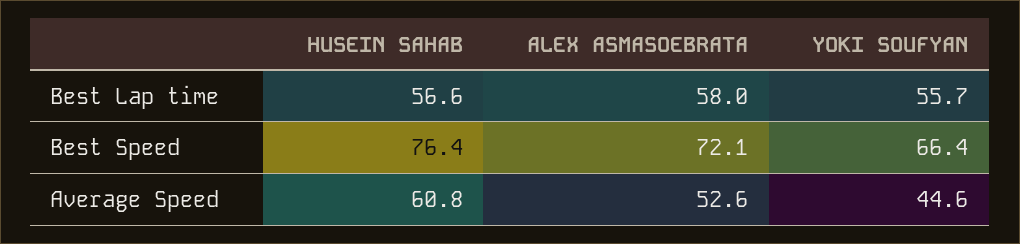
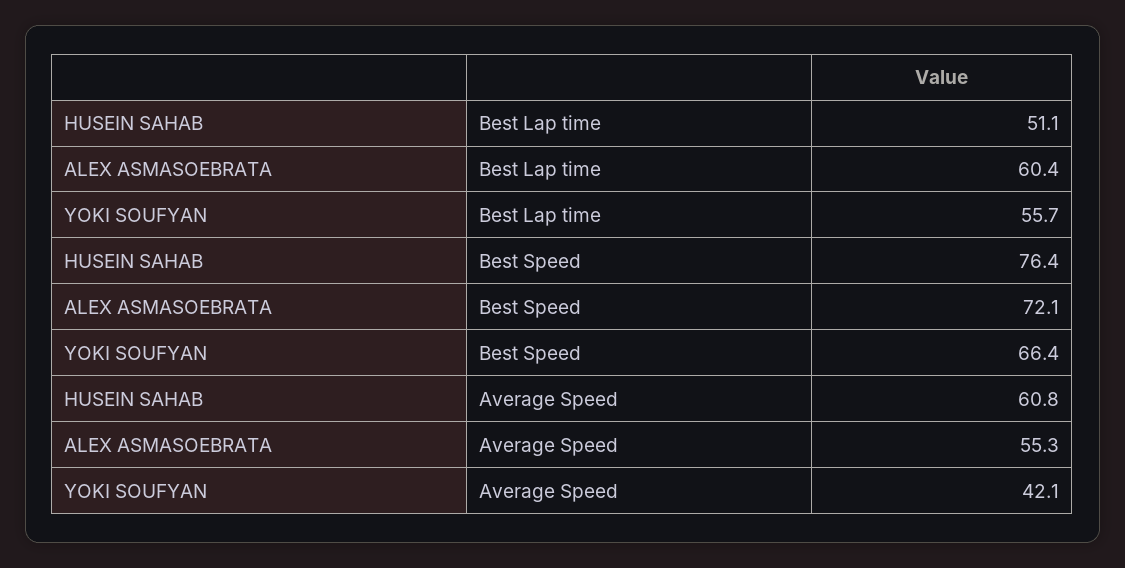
HUSEIN SAHAB, Best Lap time: 56.6 -> 51.1
ALEX ASMASOEBRATA, Best Lap time: 58 -> 60.4
ALEX ASMASOEBRATA, Average Speed: 52.6 -> 55.3
YOKI SOUFYAN, Average Speed: 44.6 -> 42.1

